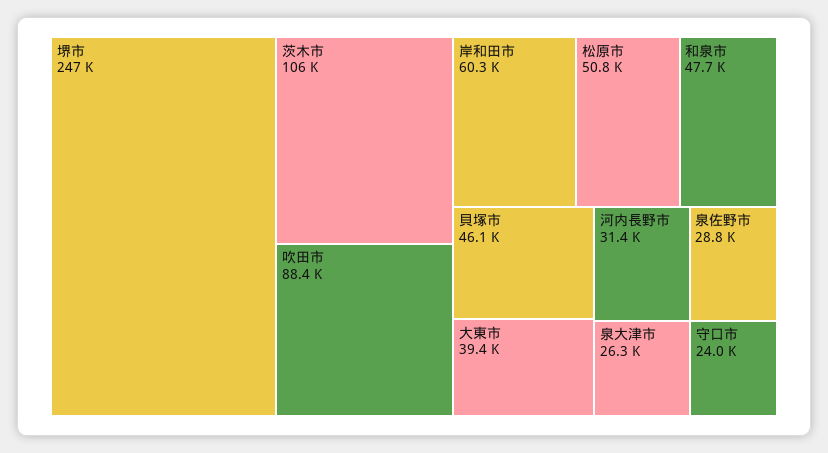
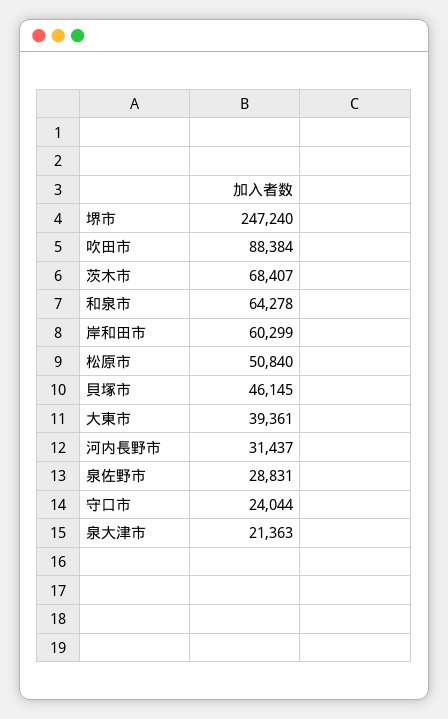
茨木市: 106000 -> 68407
和泉市: 47700 -> 64278
泉大津市: 26300 -> 21363

